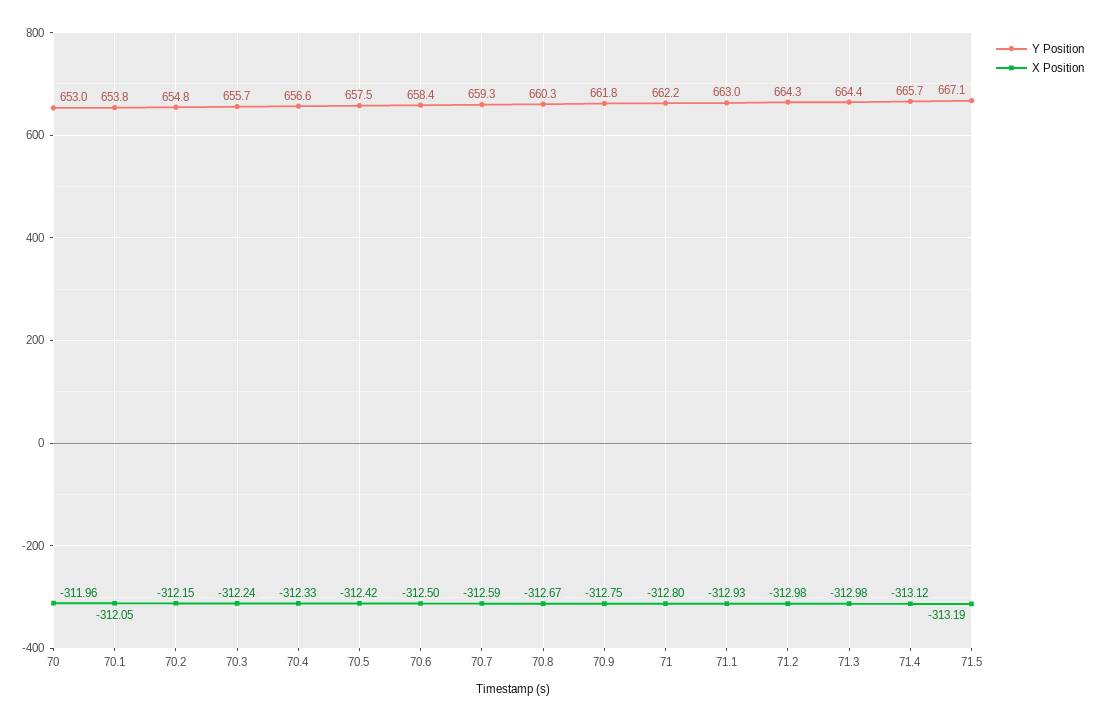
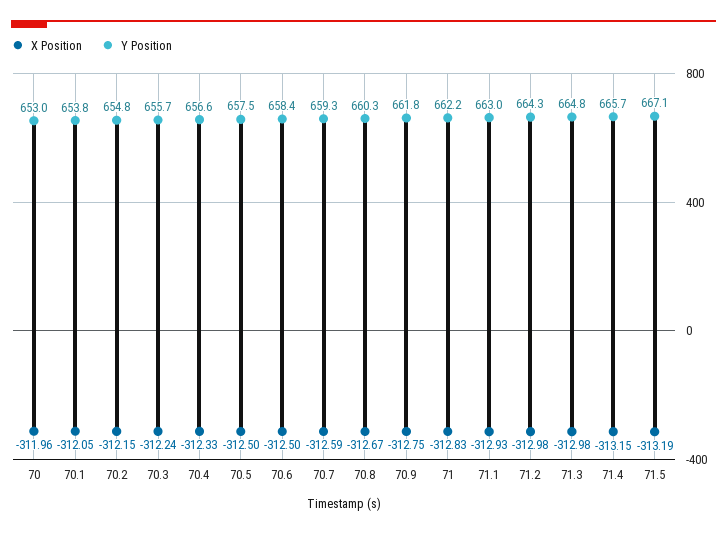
X Position, 70.5: -312.42 -> -312.5
X Position, 71: -312.8 -> -312.83
Y Position, 71.3: 664.4 -> 664.8
X Position, 71.4: -313.12 -> -313.15

